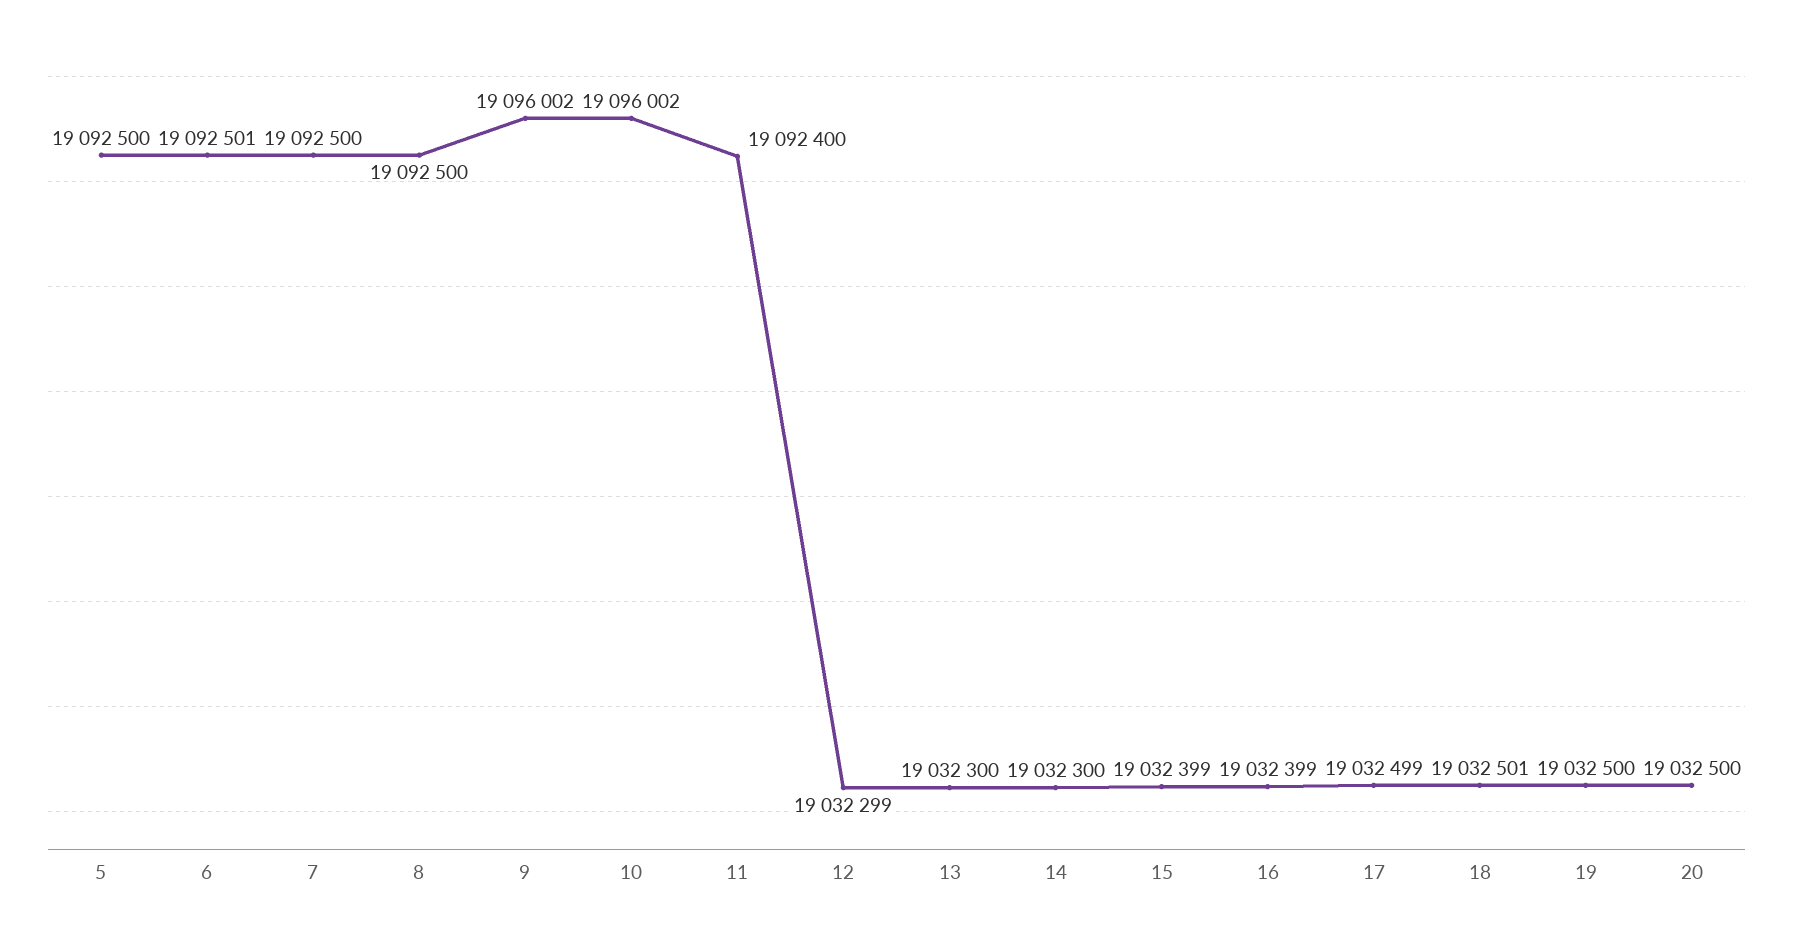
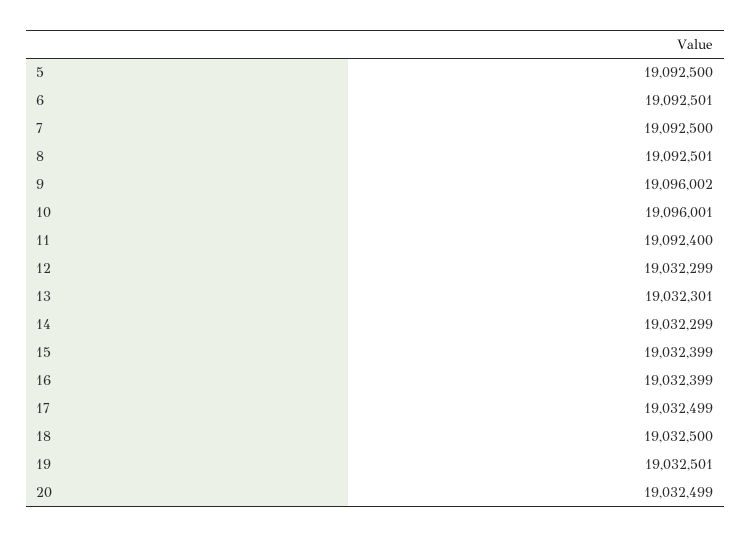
8: 19092500 -> 19092501
10: 19096002 -> 19096001
13: 19032300 -> 19032301
14: 19032300 -> 19032299
18: 19032501 -> 19032500
19: 19032500 -> 19032501
20: 19032500 -> 19032499

